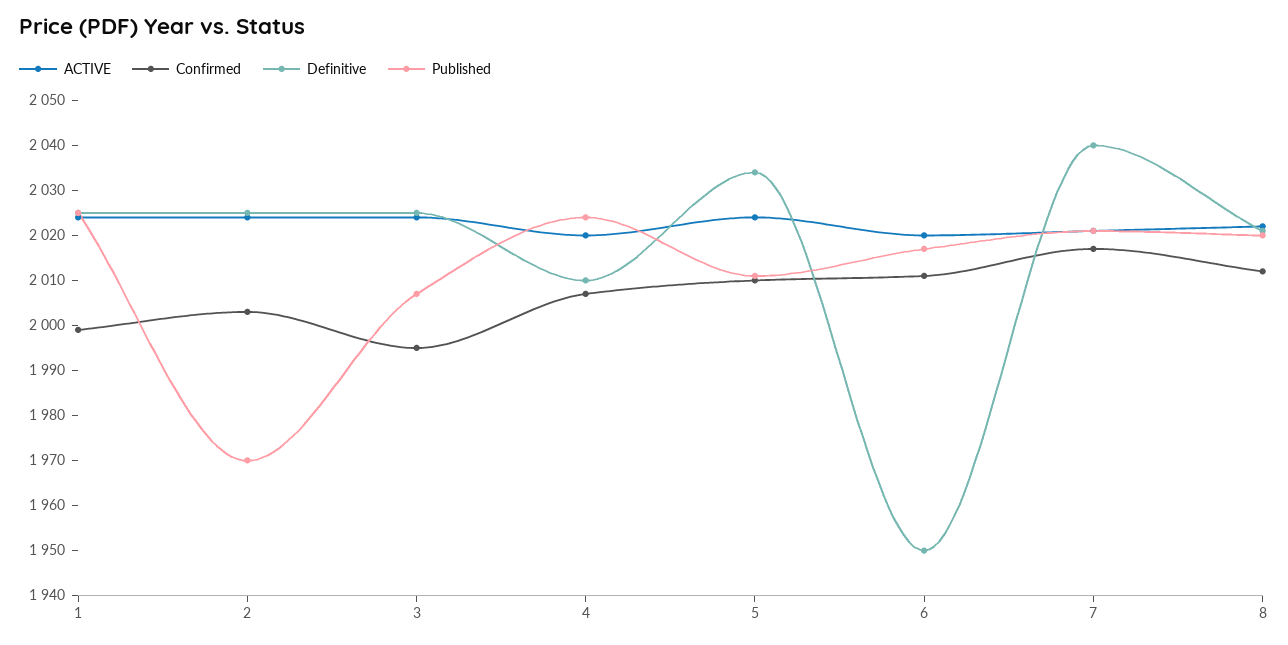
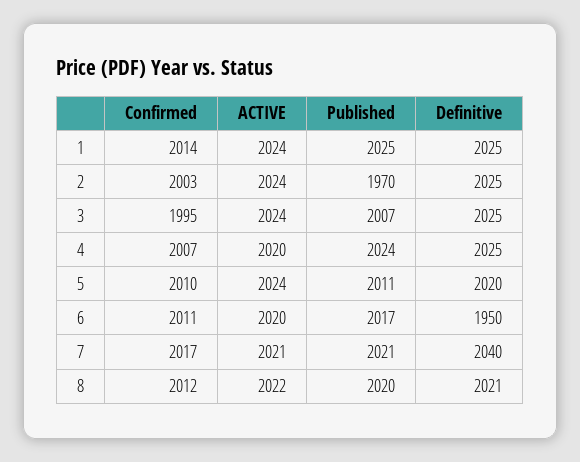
Confirmed, 1: 2000 -> 2014
Definitive, 4: 2010 -> 2025
Definitive, 5: 2035 -> 2020

